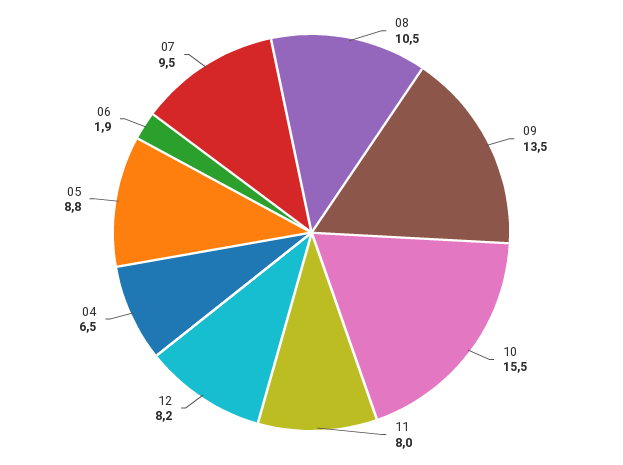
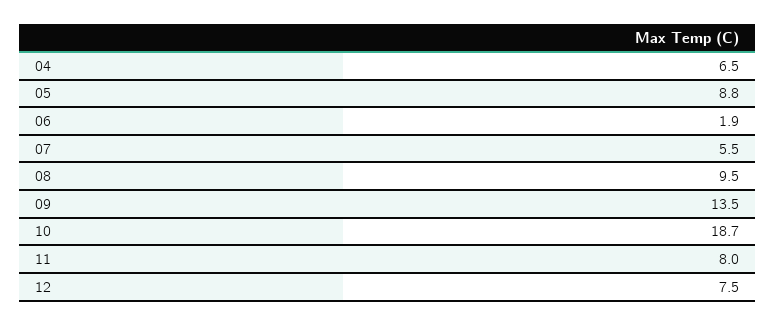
08: 10.5 -> 9.5
10: 15.5 -> 18.7
12: 8.2 -> 7.5
07: 9.5 -> 5.5

